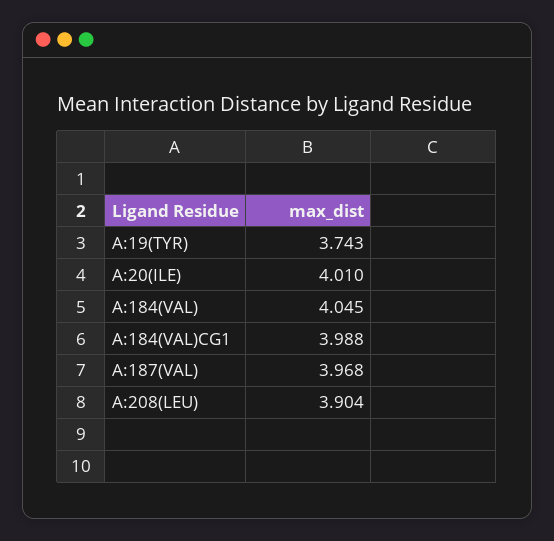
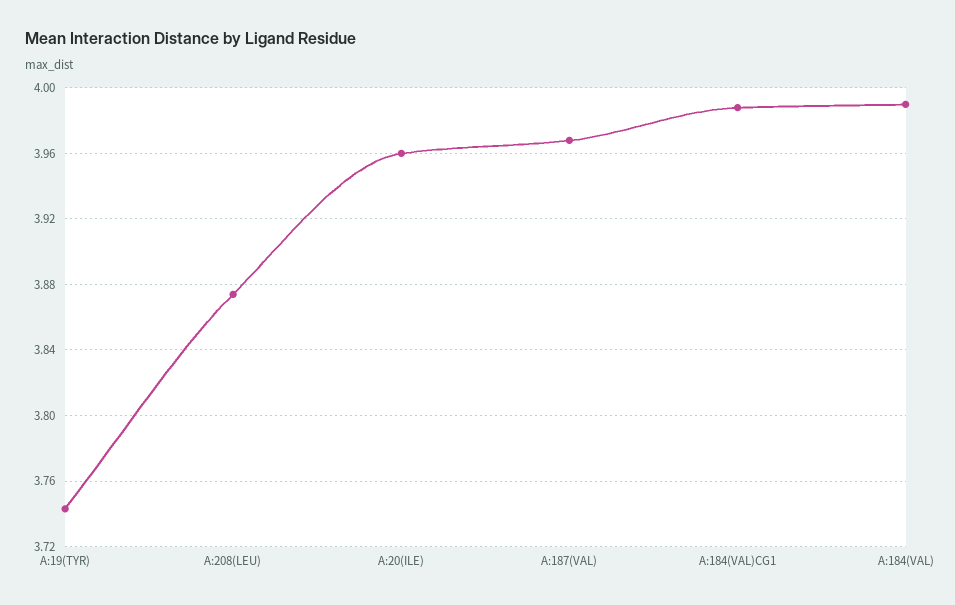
A:20(ILE): 4.01 -> 3.96
A:184(VAL): 4.045 -> 3.99
A:208(LEU): 3.904 -> 3.875

